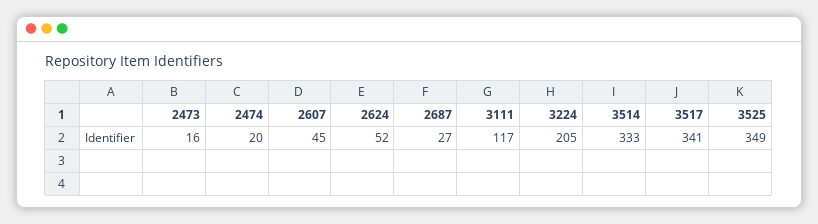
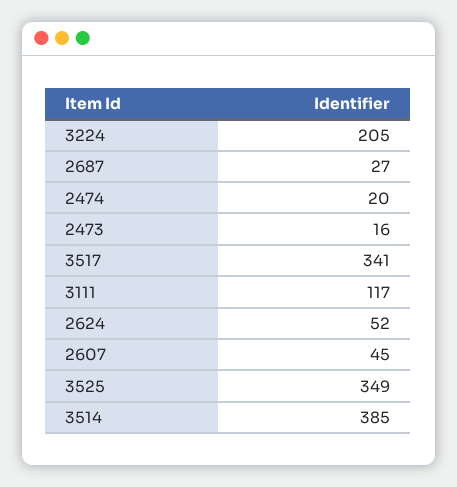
3514: 333 -> 385

